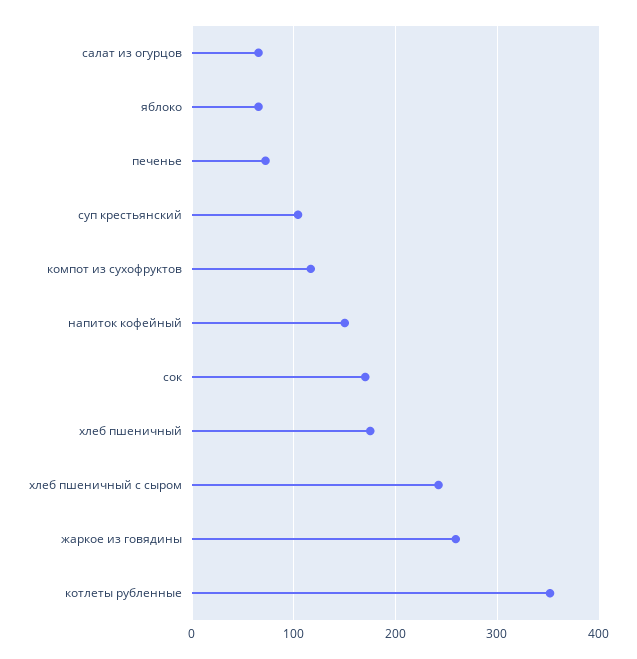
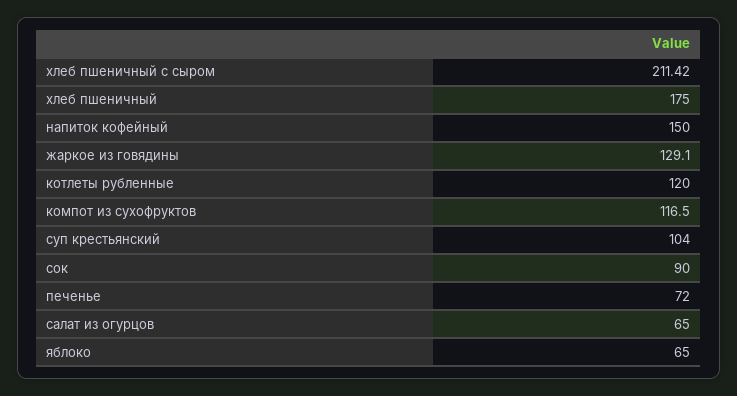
сок: 170 -> 90
хлеб пшеничный с сыром: 240 -> 211.42
жаркое из говядины: 260 -> 129.1
котлеты рубленные: 350 -> 120

